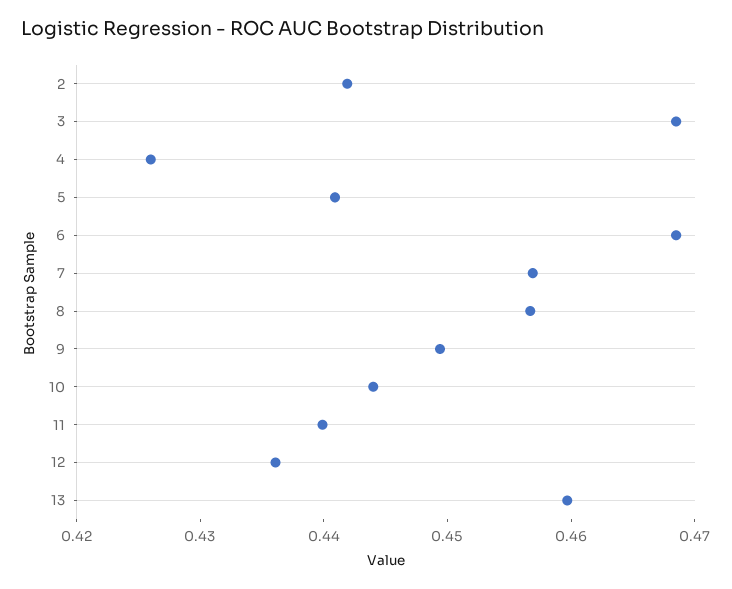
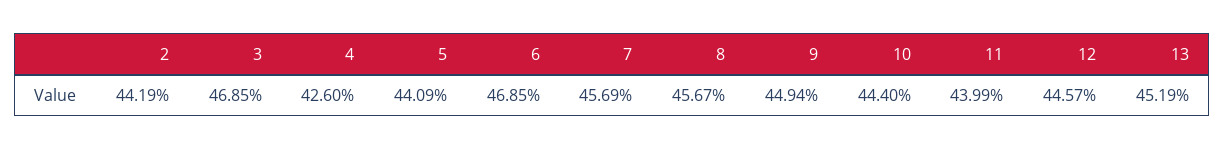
12: 0.436 -> 0.4457
13: 0.46 -> 0.4519

